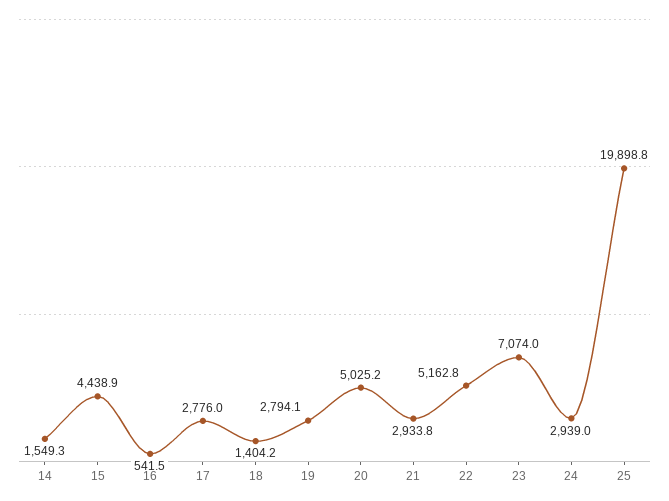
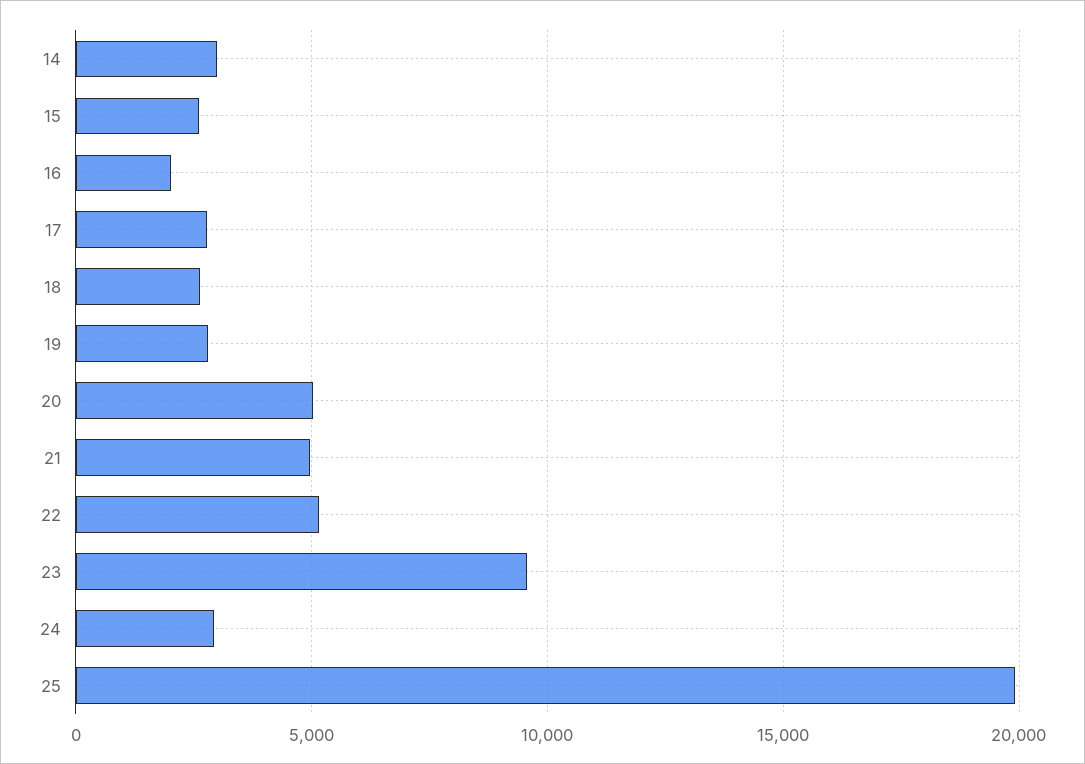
14: 1549.3 -> 3000
15: 4438.9 -> 2500
16: 541.5 -> 2000
18: 1404.2 -> 2500
21: 2933.8 -> 5000
23: 7074 -> 9500

